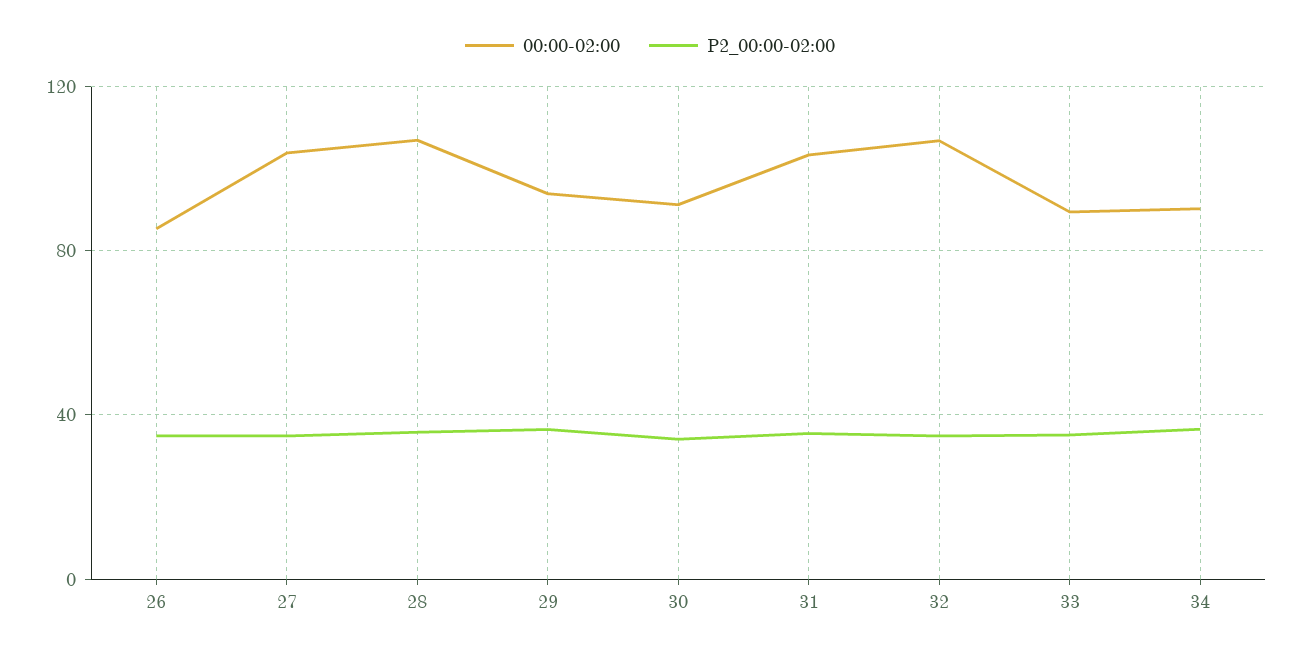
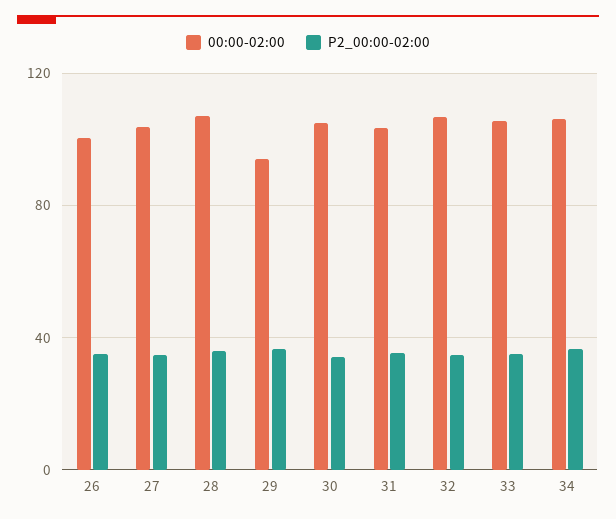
00:00-02:00, 26: 85 -> 100
00:00-02:00, 30: 90 -> 105
00:00-02:00, 33: 90 -> 105
00:00-02:00, 34: 90 -> 105

